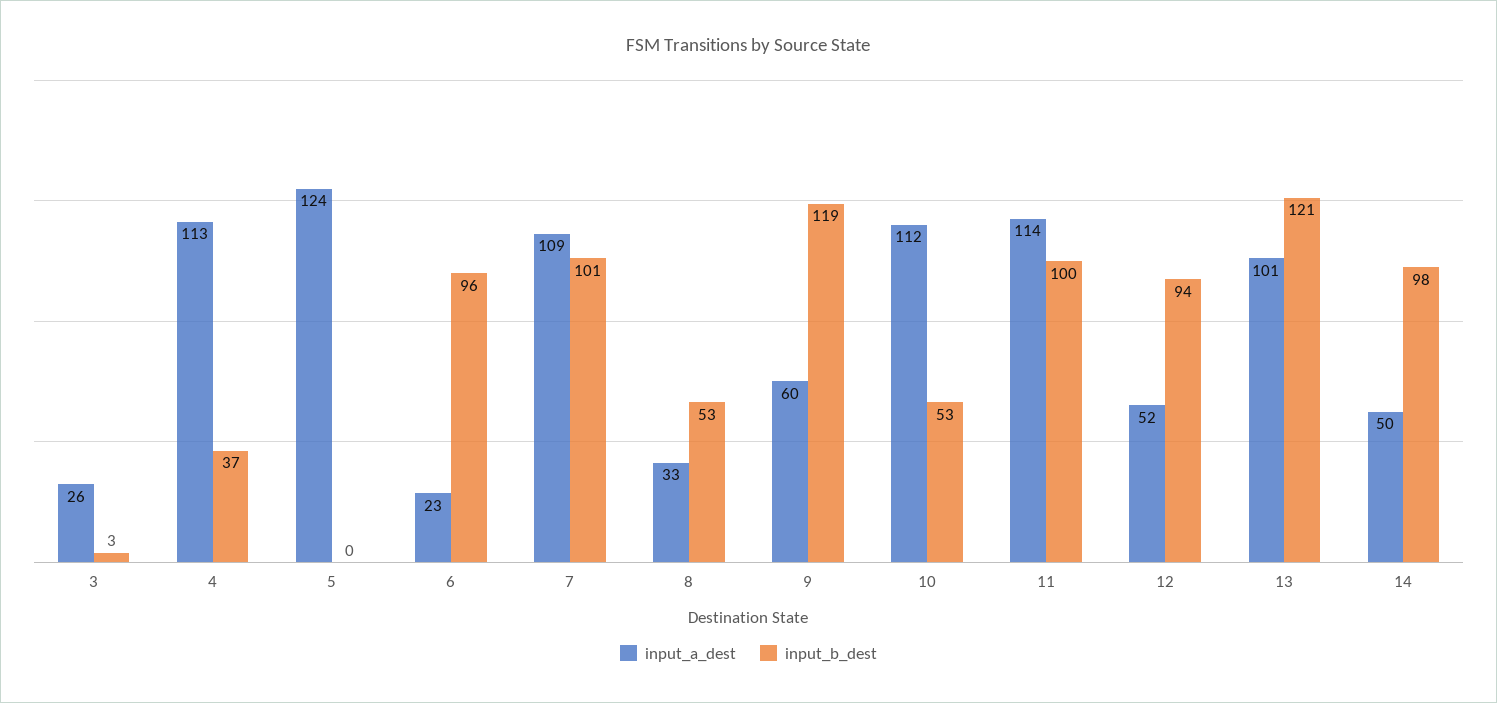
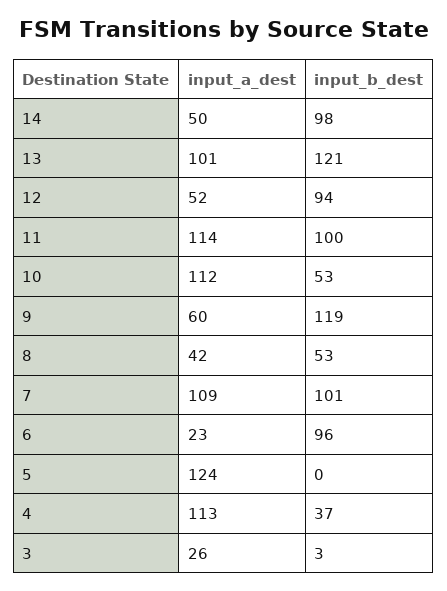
input_a_dest, 8: 33 -> 42

